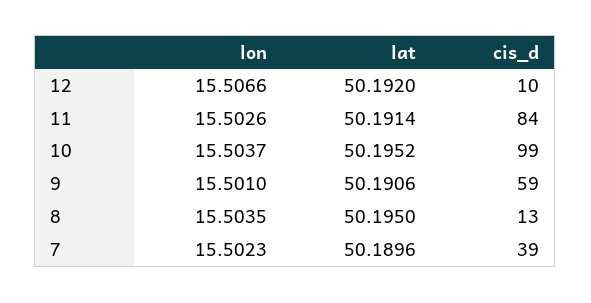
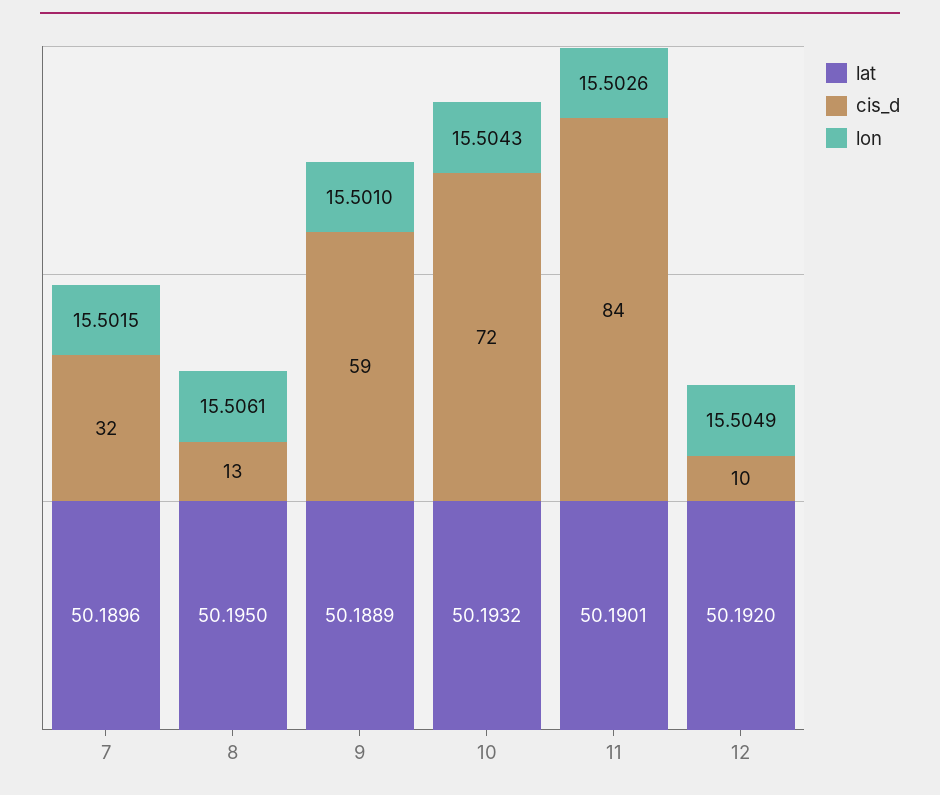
lon, 12: 15.5066 -> 15.5049
lat, 11: 50.1914 -> 50.1901
lon, 10: 15.5037 -> 15.5043
lat, 10: 50.1952 -> 50.1932
cis_d, 10: 99 -> 72
lat, 9: 50.1906 -> 50.1889
lon, 8: 15.5035 -> 15.5061
lon, 7: 15.5023 -> 15.5015
cis_d, 7: 39 -> 32

